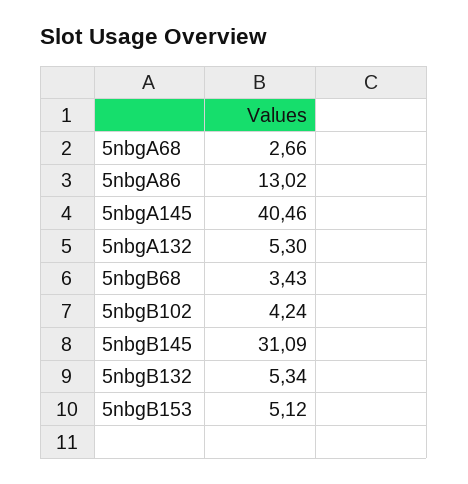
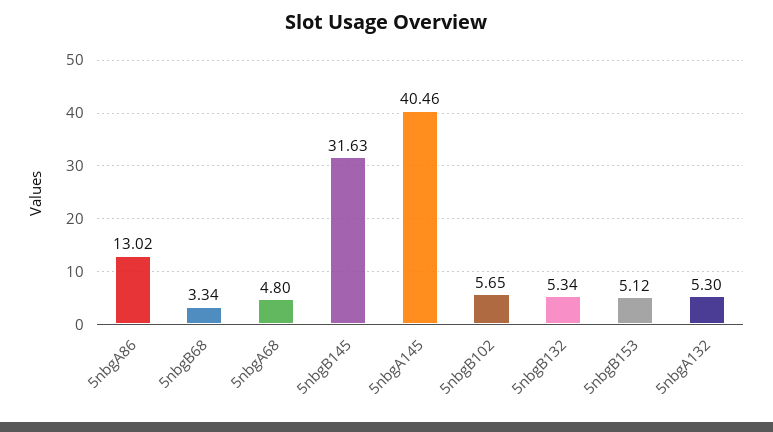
5nbgA68: 2.66 -> 4.8
5nbgB68: 3.43 -> 3.34
5nbgB102: 4.24 -> 5.65
5nbgB145: 31.09 -> 31.63

